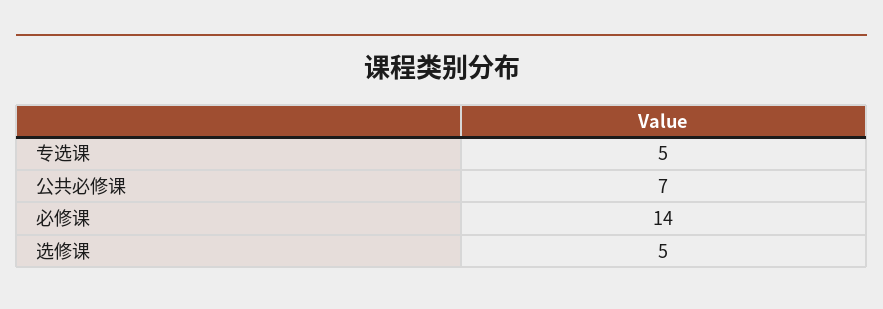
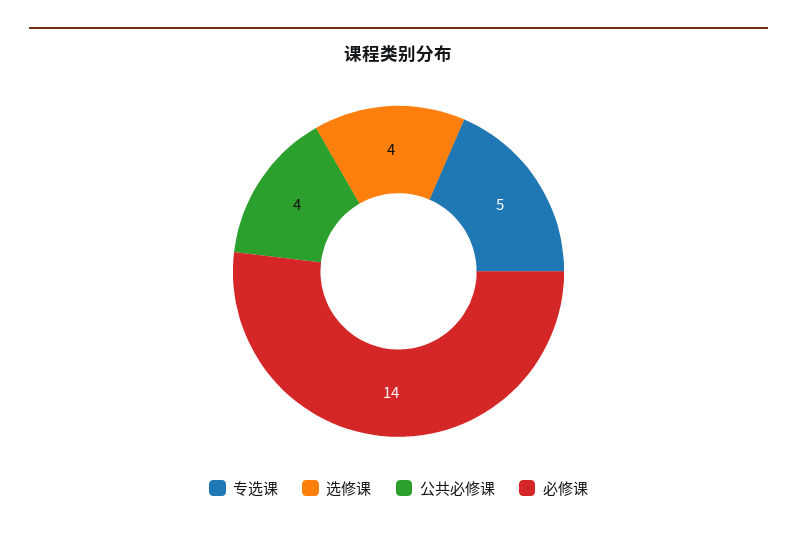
公共必修课: 7 -> 4
选修课: 5 -> 4

